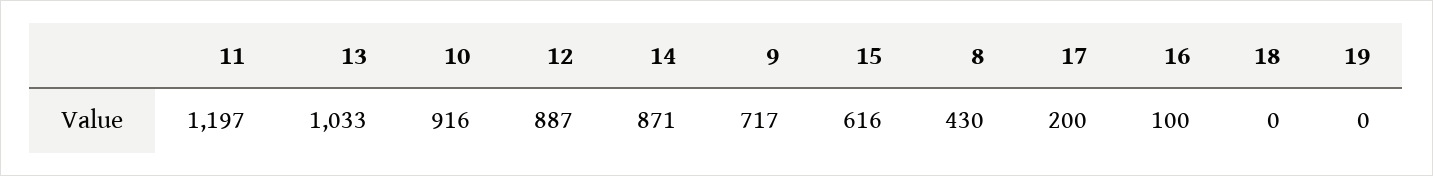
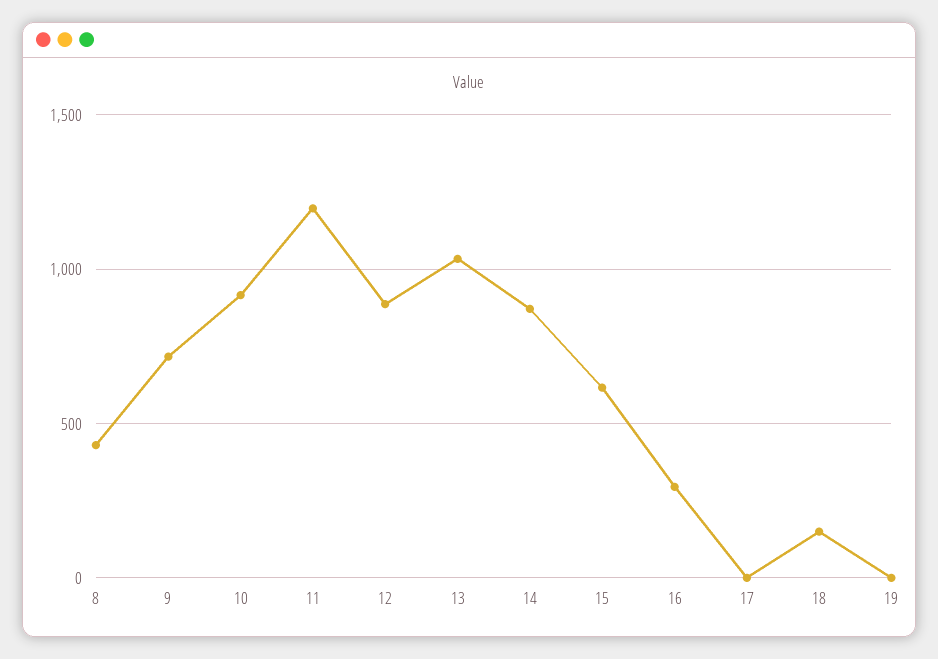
17: 200 -> 0
16: 100 -> 300
18: 0 -> 150

